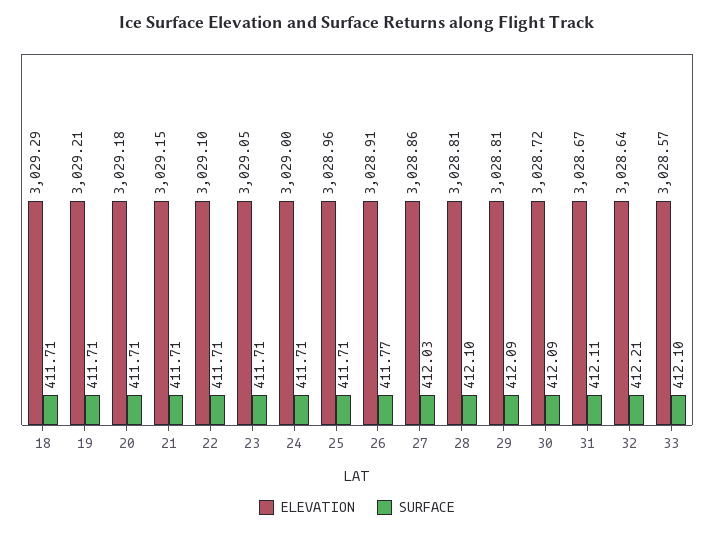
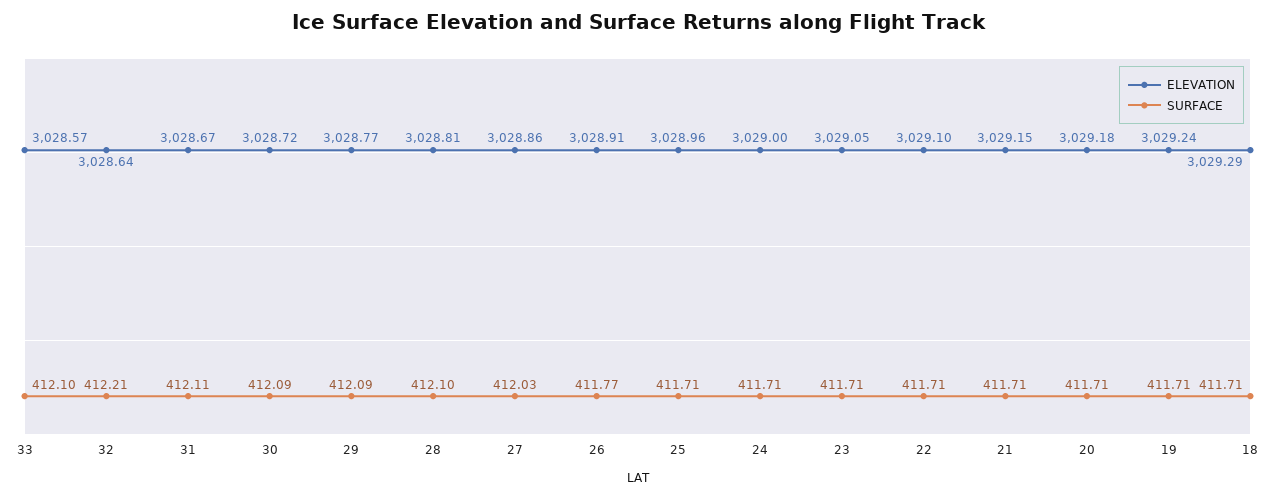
ELEVATION, 19: 3029.21 -> 3029.24
ELEVATION, 29: 3028.81 -> 3028.77

